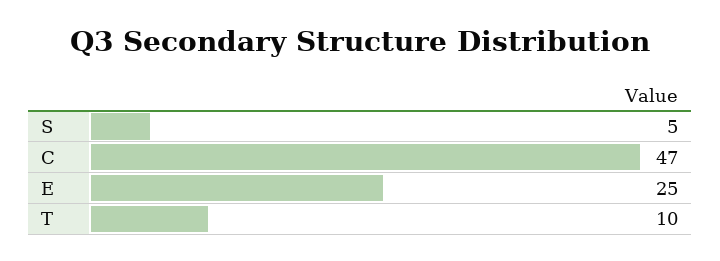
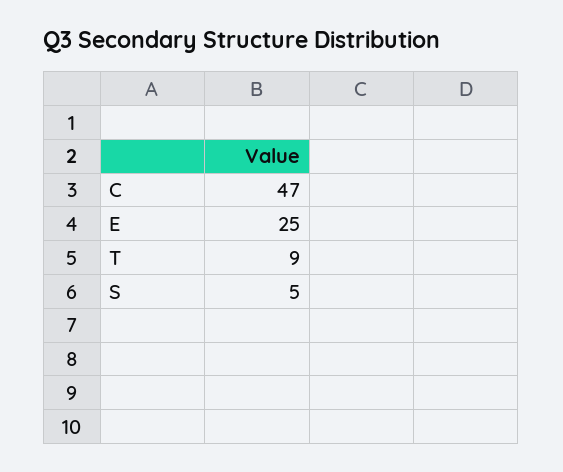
T: 10 -> 9

